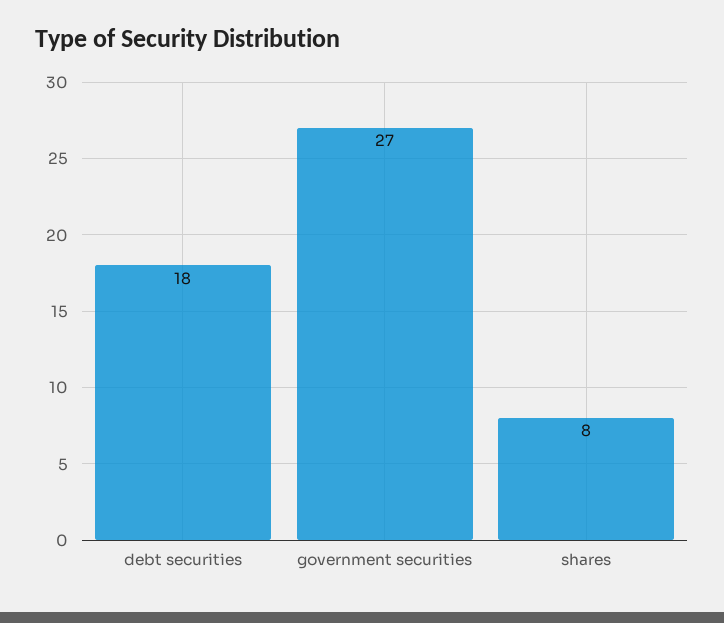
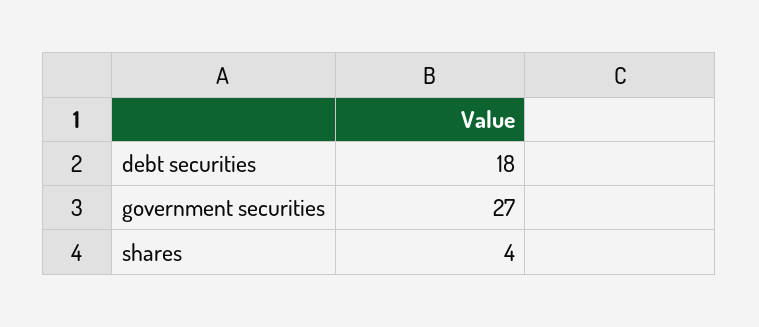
shares: 8 -> 4

